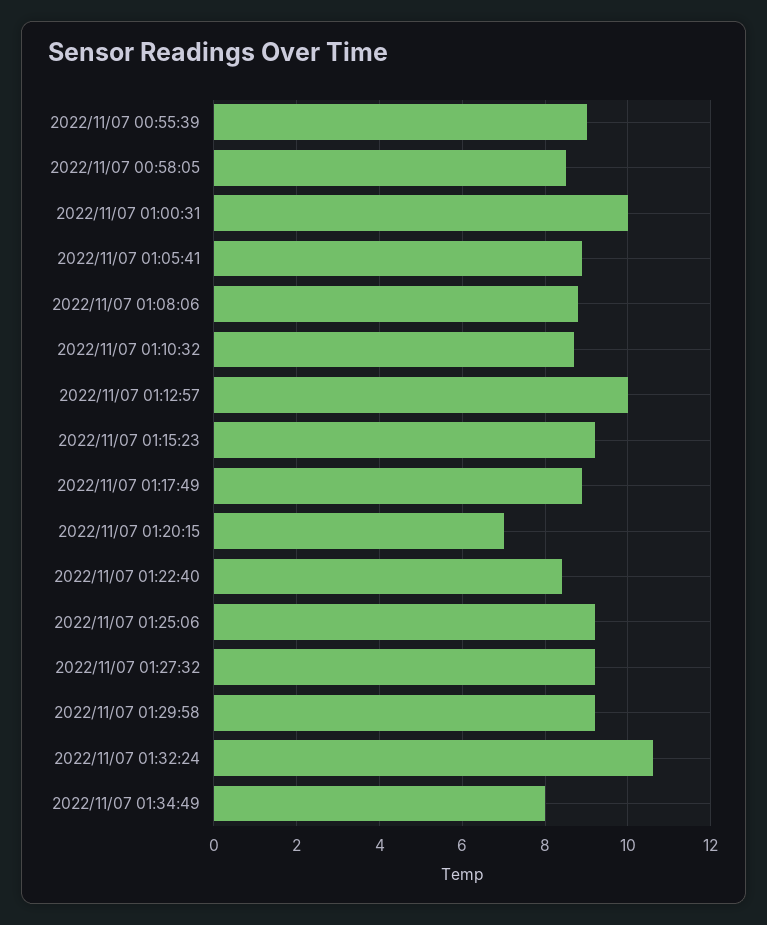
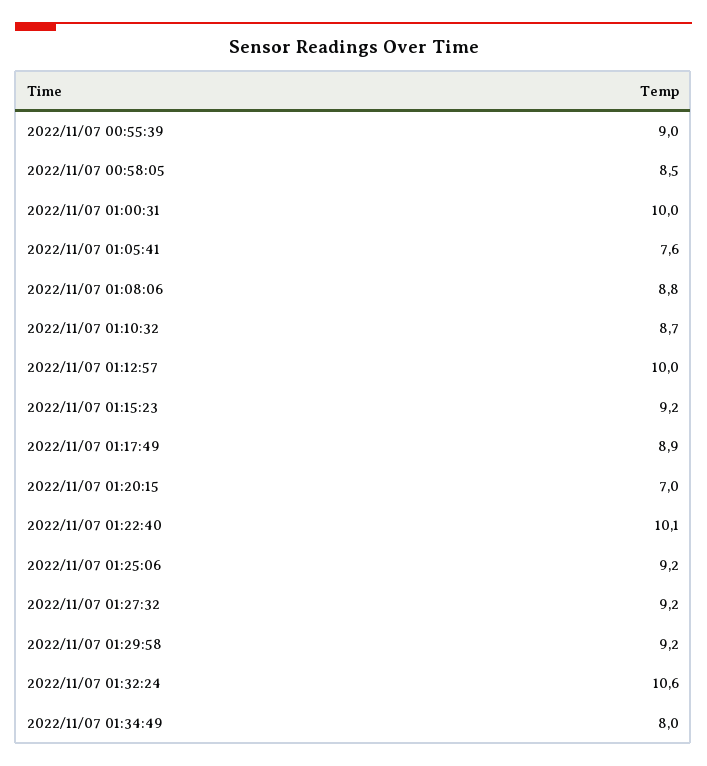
2022/11/07 01:05:41: 9 -> 7.6
2022/11/07 01:22:40: 8.5 -> 10.1

